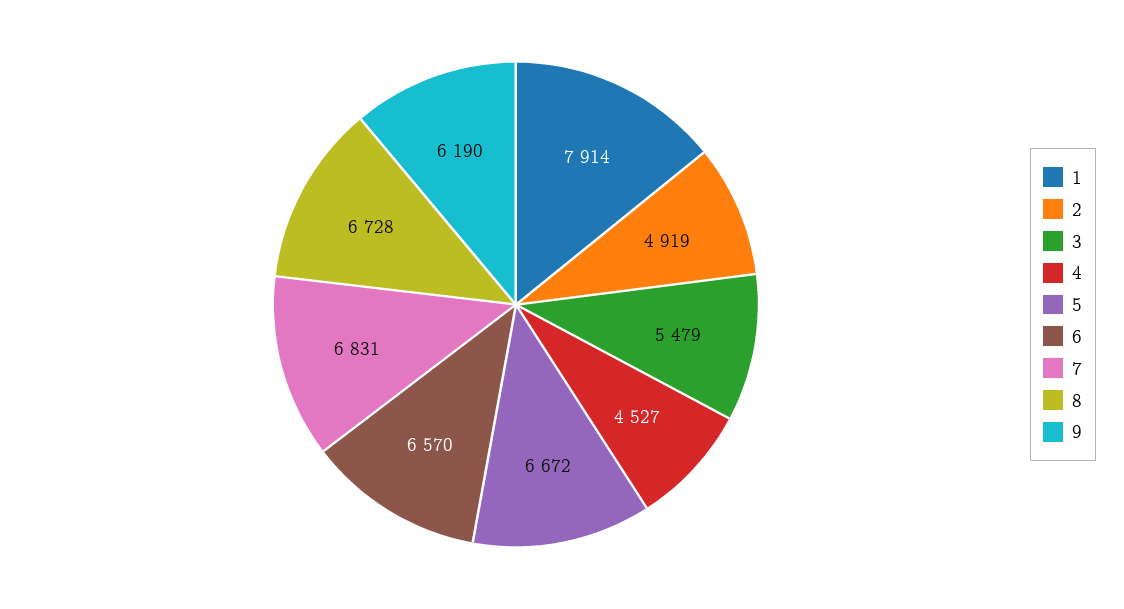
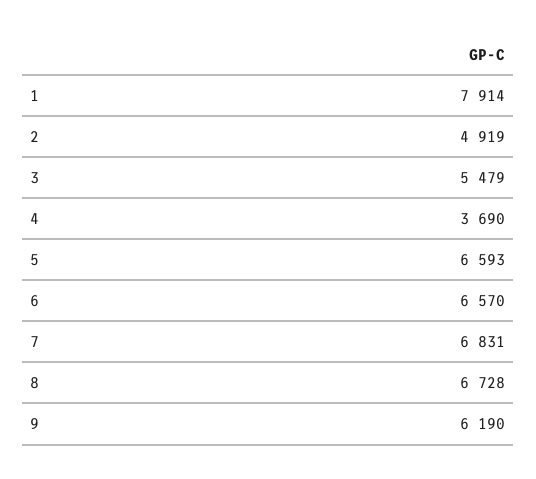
4: 4527 -> 3690
5: 6672 -> 6593

